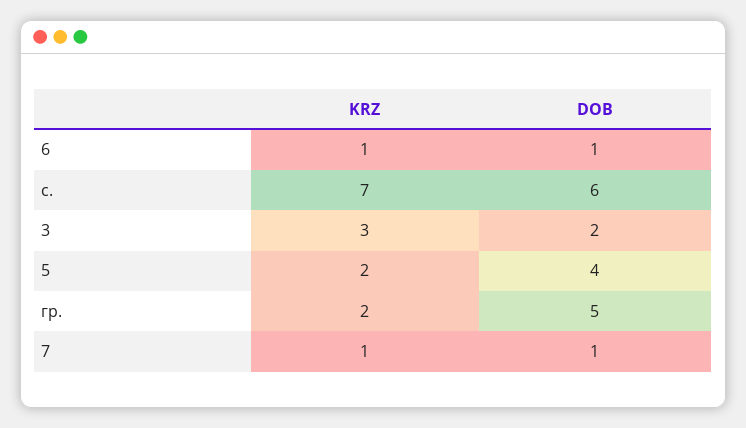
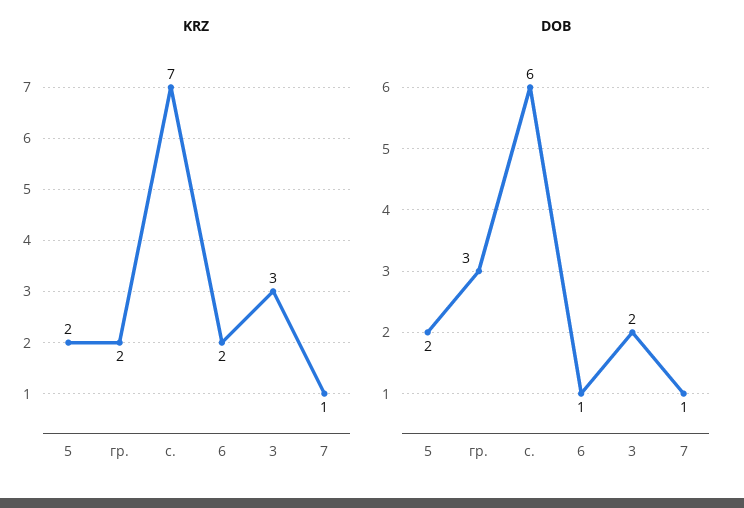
KRZ, 6: 1 -> 2
DOB, 5: 4 -> 2
DOB, гр.: 5 -> 3

